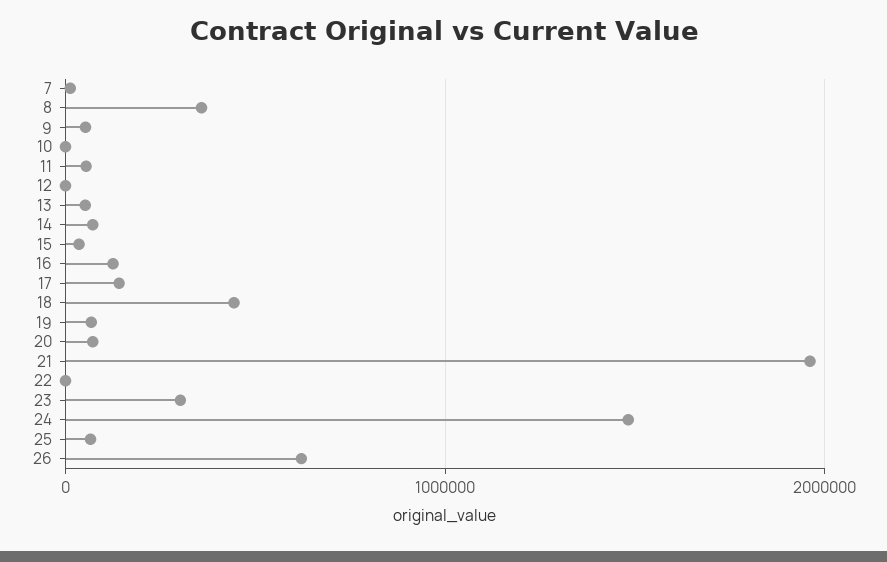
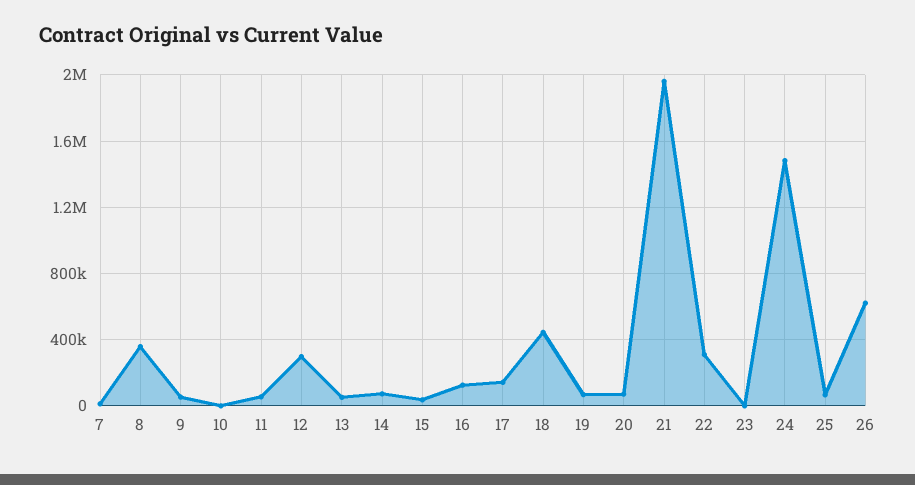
12: 0 -> 300000
22: 0 -> 300000
23: 300000 -> 0

